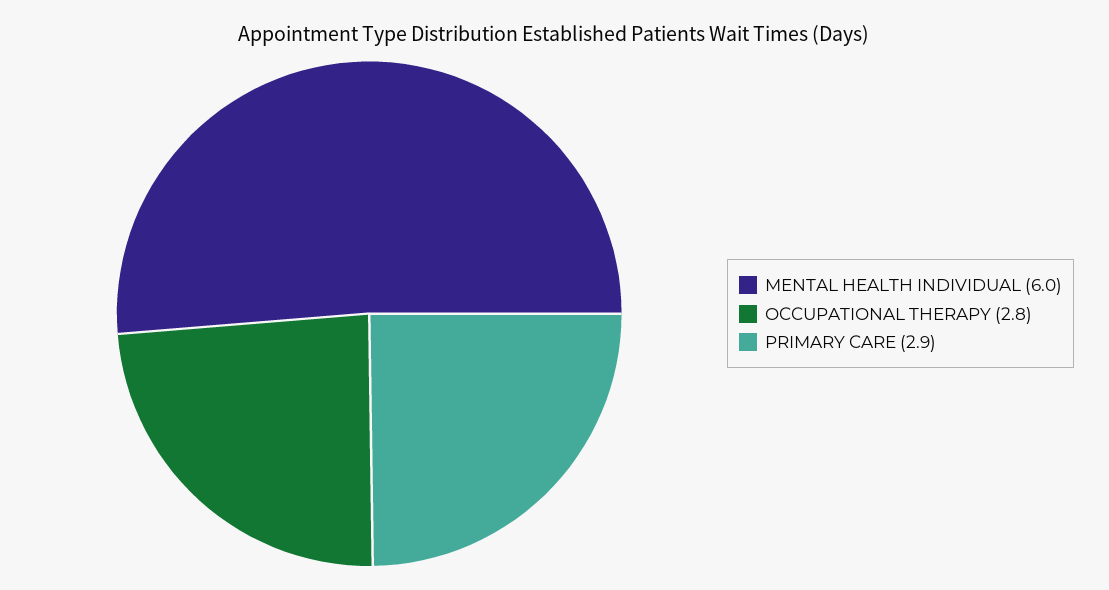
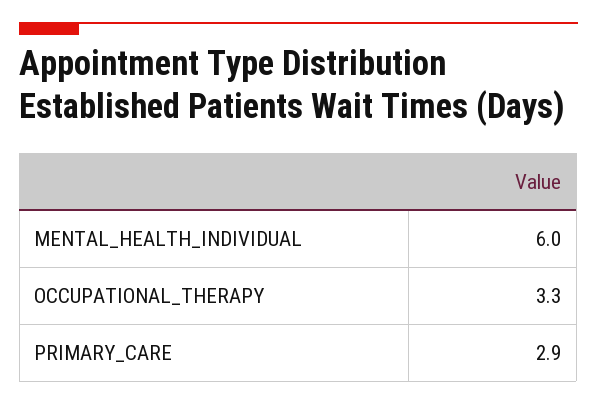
OCCUPATIONAL THERAPY: 2.8 -> 3.3

